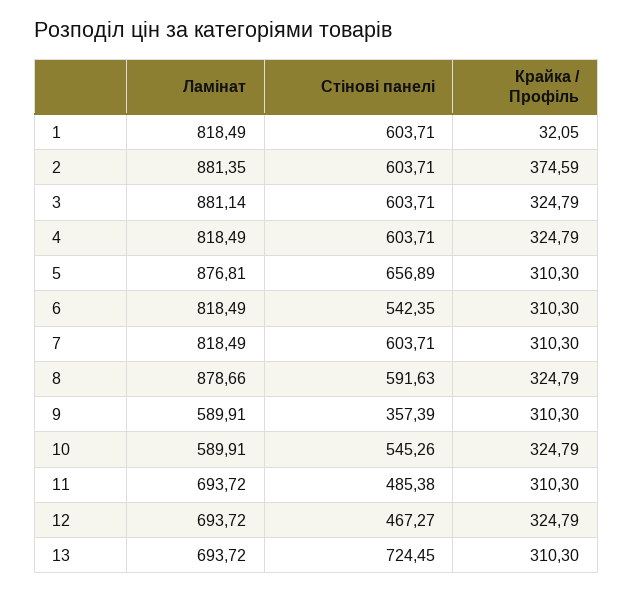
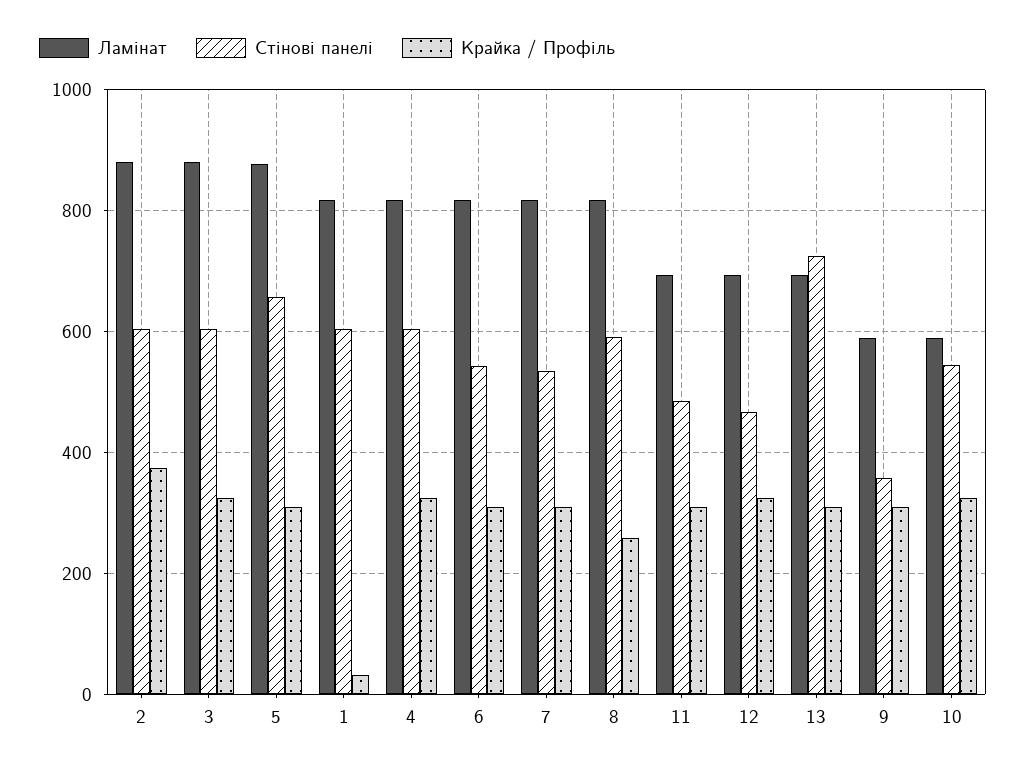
Стінові панелі, 7: 603.71 -> 540
Ламінат, 8: 878.66 -> 820
Крайка / Профіль, 8: 324.79 -> 260

